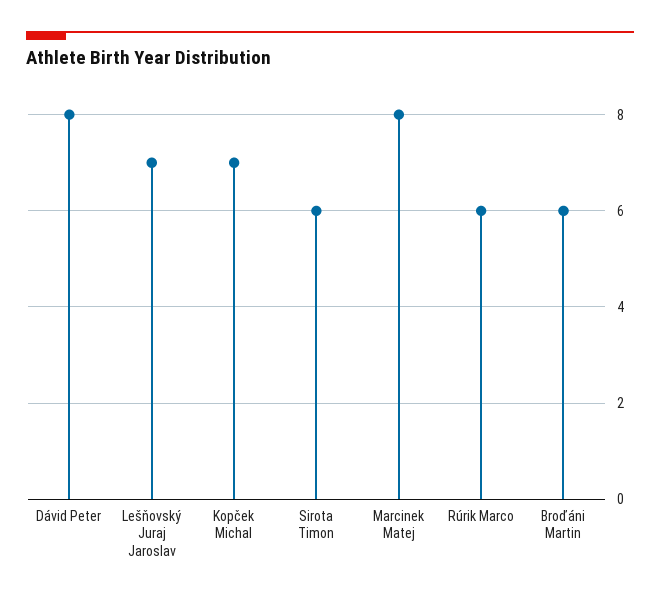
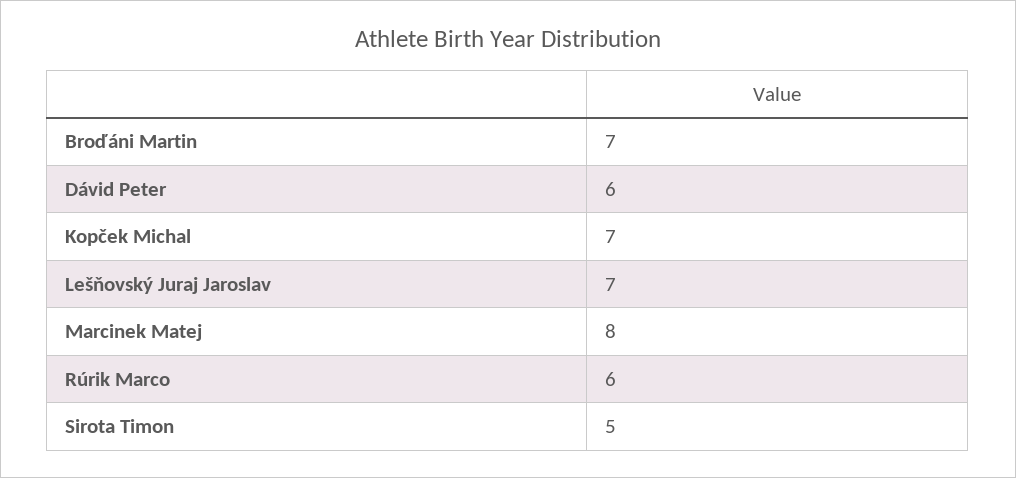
Dávid Peter: 8 -> 6
Sirota Timon: 6 -> 5
Broďáni Martin: 6 -> 7

